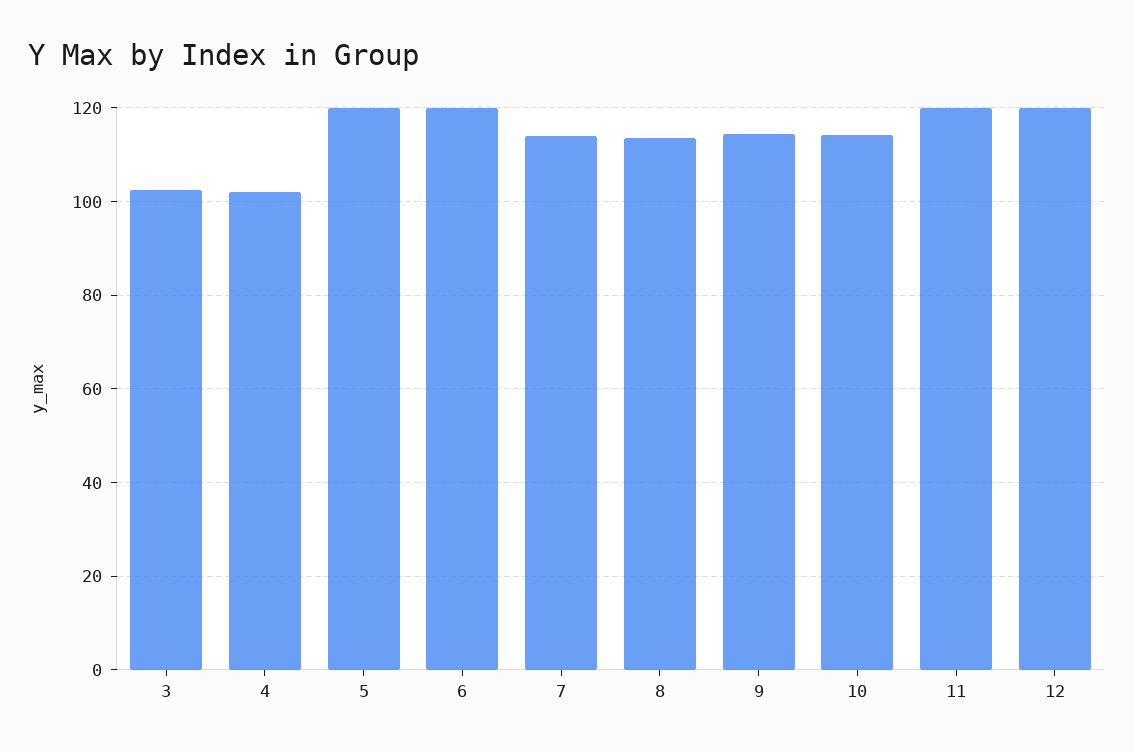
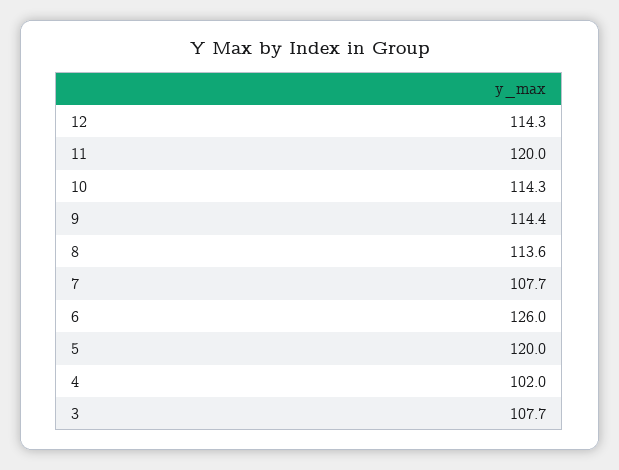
3: 102 -> 107.7
6: 120 -> 126
7: 114 -> 107.7
12: 120 -> 114.3

